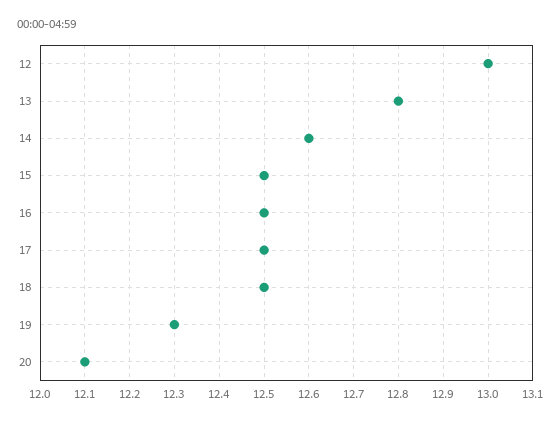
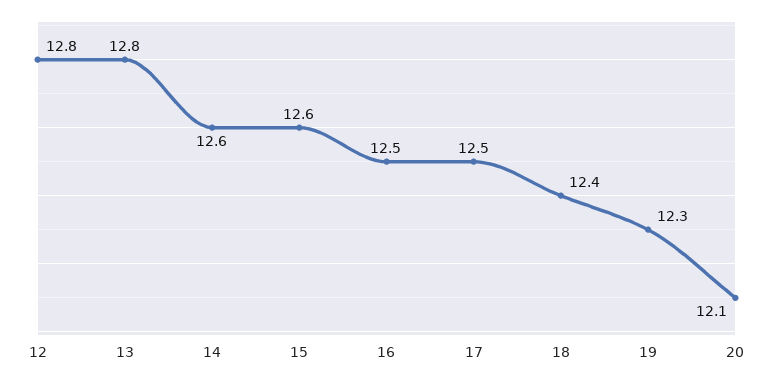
12: 13 -> 12.8
15: 12.5 -> 12.6
18: 12.5 -> 12.4

